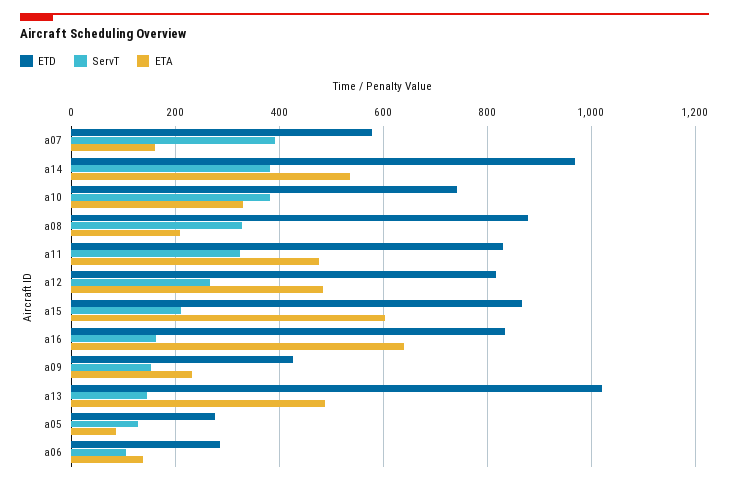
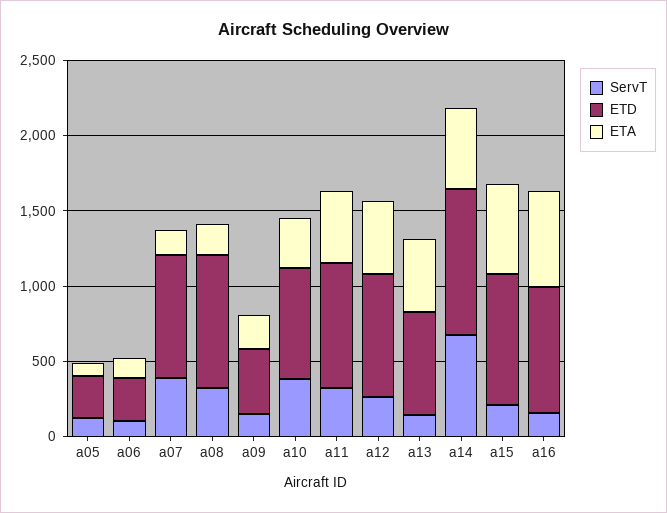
ETD, a07: 580 -> 800
ServT, a14: 380 -> 700
ETD, a13: 1020 -> 700

